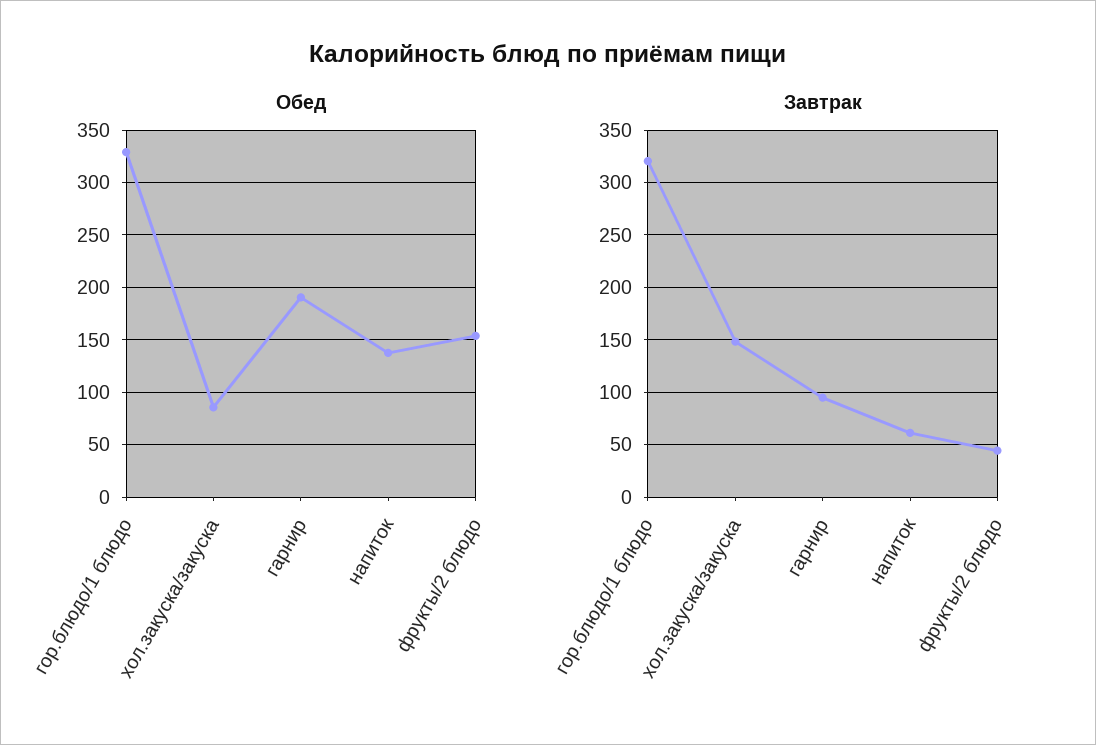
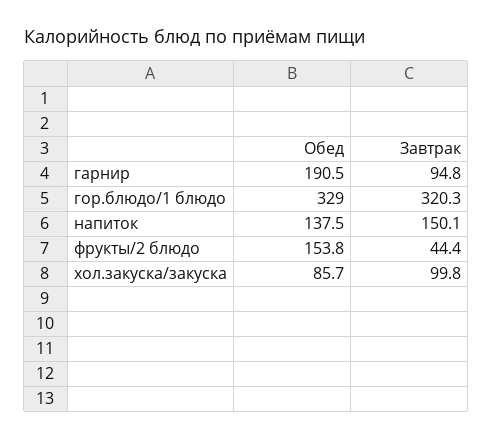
Завтрак, хол.закуска/закуска: 150 -> 99.8
Завтрак, напиток: 60 -> 150.1

